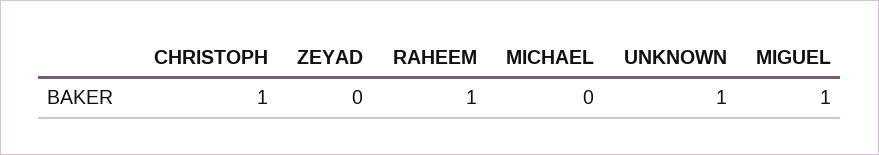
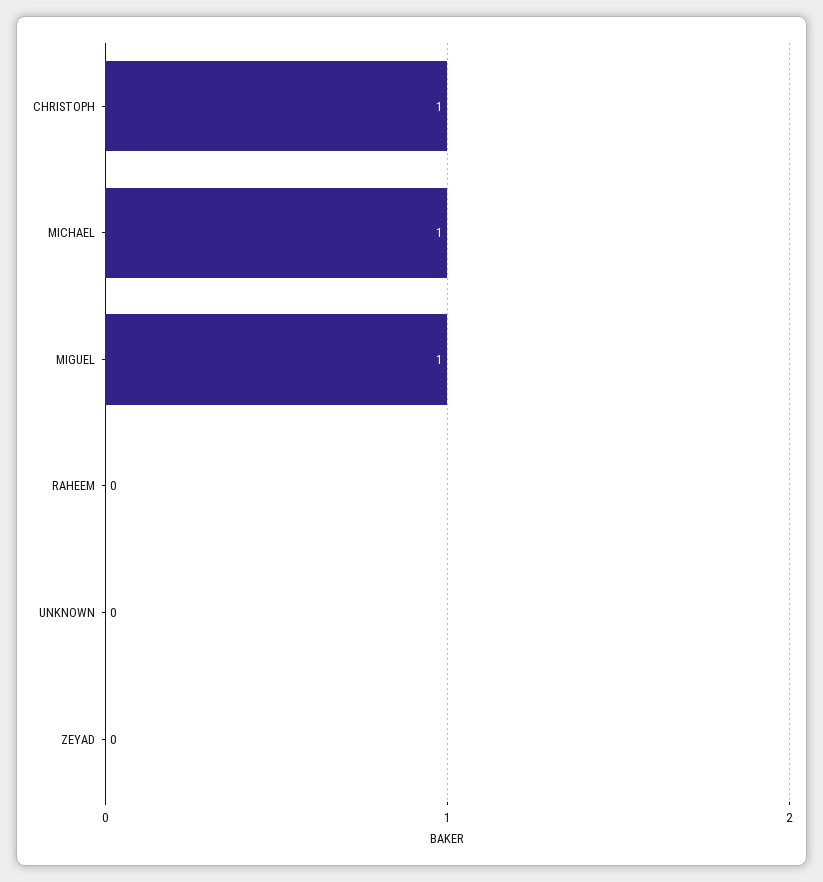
RAHEEM: 1 -> 0
MICHAEL: 0 -> 1
UNKNOWN: 1 -> 0

